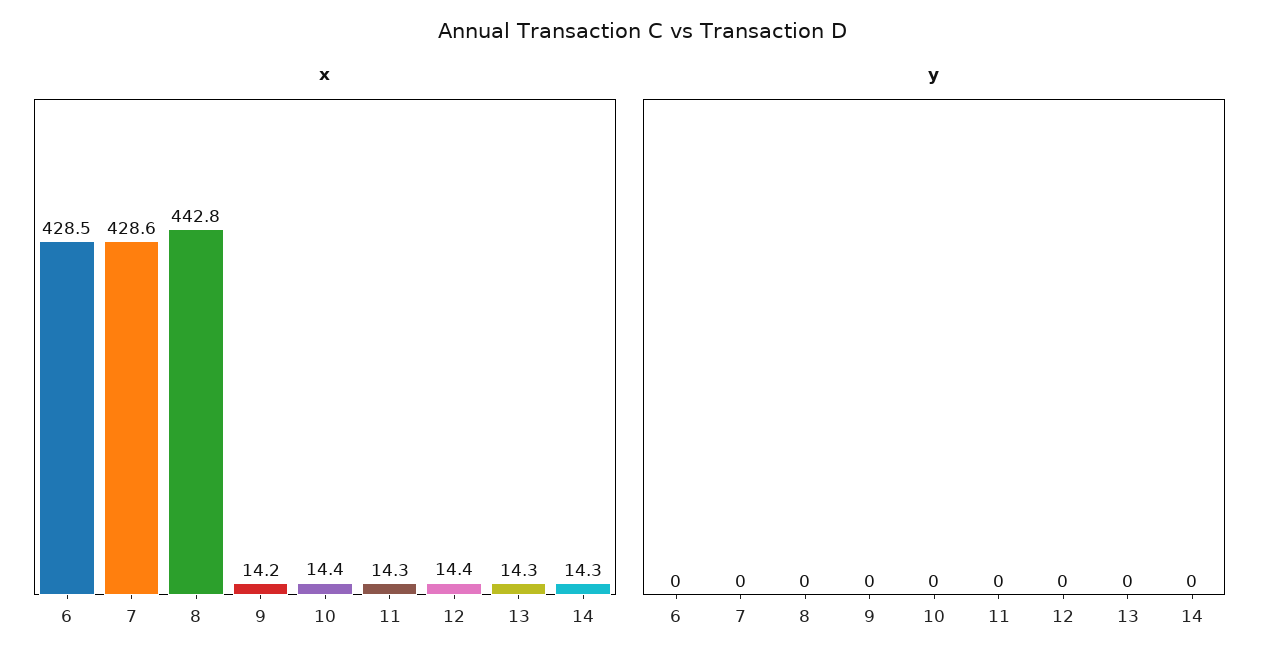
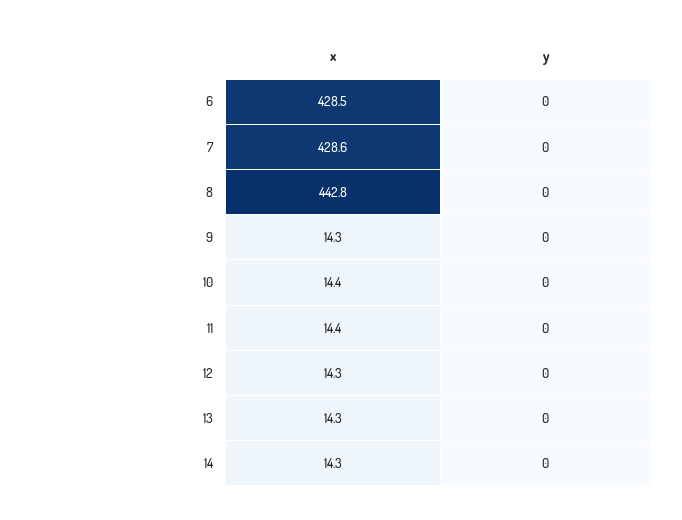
x, 9: 14.2 -> 14.3
x, 11: 14.3 -> 14.4
x, 12: 14.4 -> 14.3

